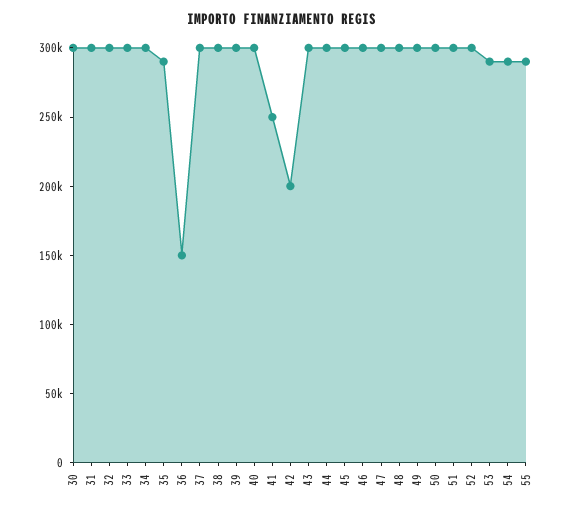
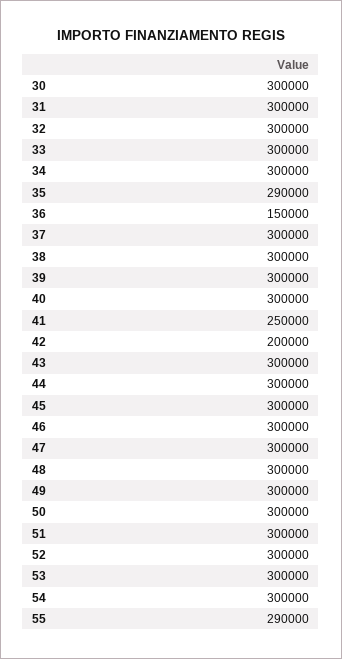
53: 290000 -> 300000
54: 290000 -> 300000

